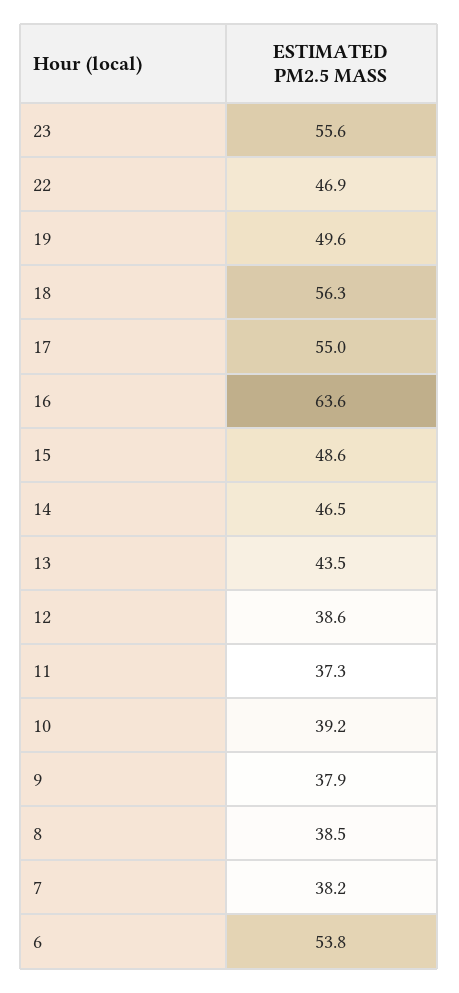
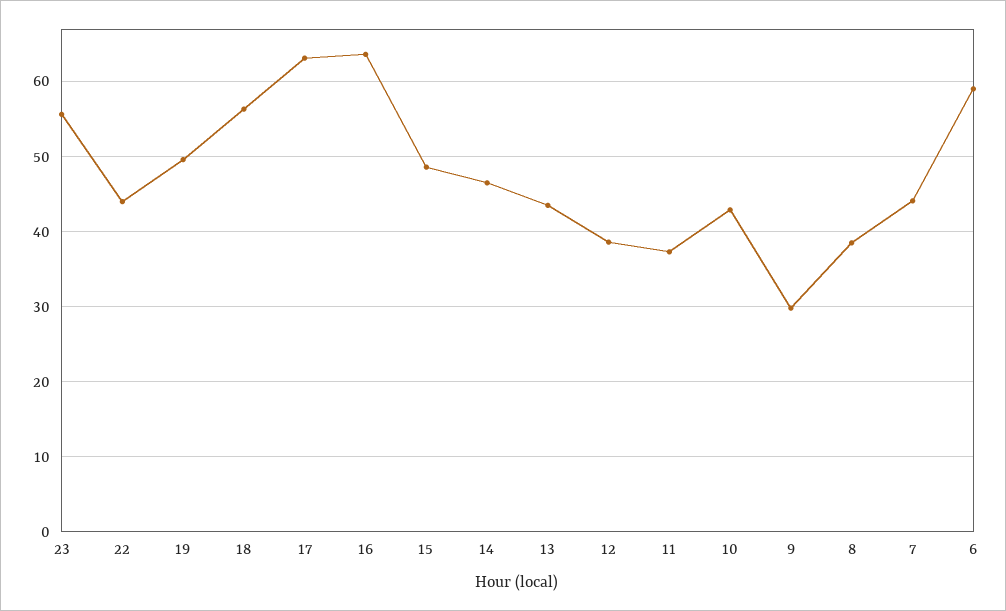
22: 46.9 -> 44
17: 55 -> 63
10: 39.2 -> 43
9: 37.9 -> 30
7: 38.2 -> 44
6: 53.8 -> 59

